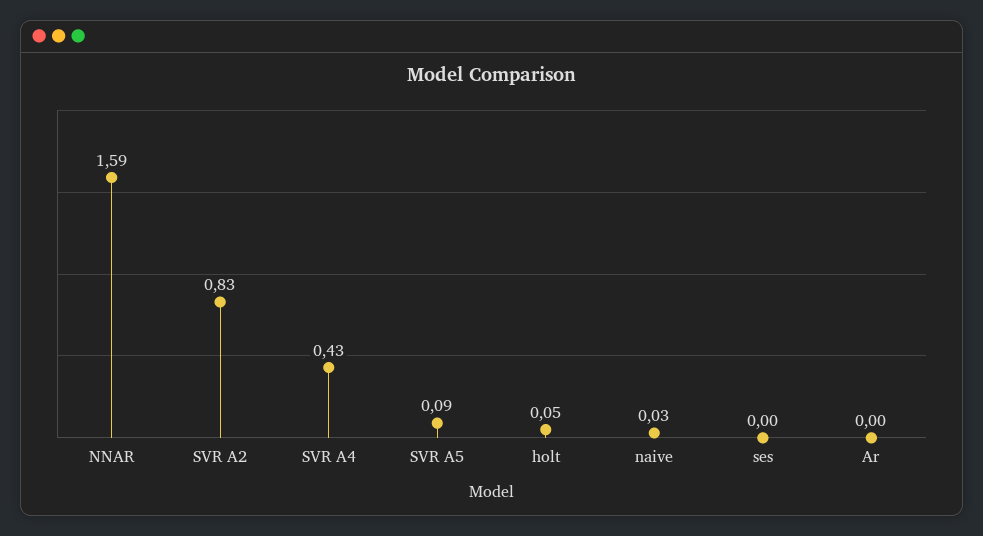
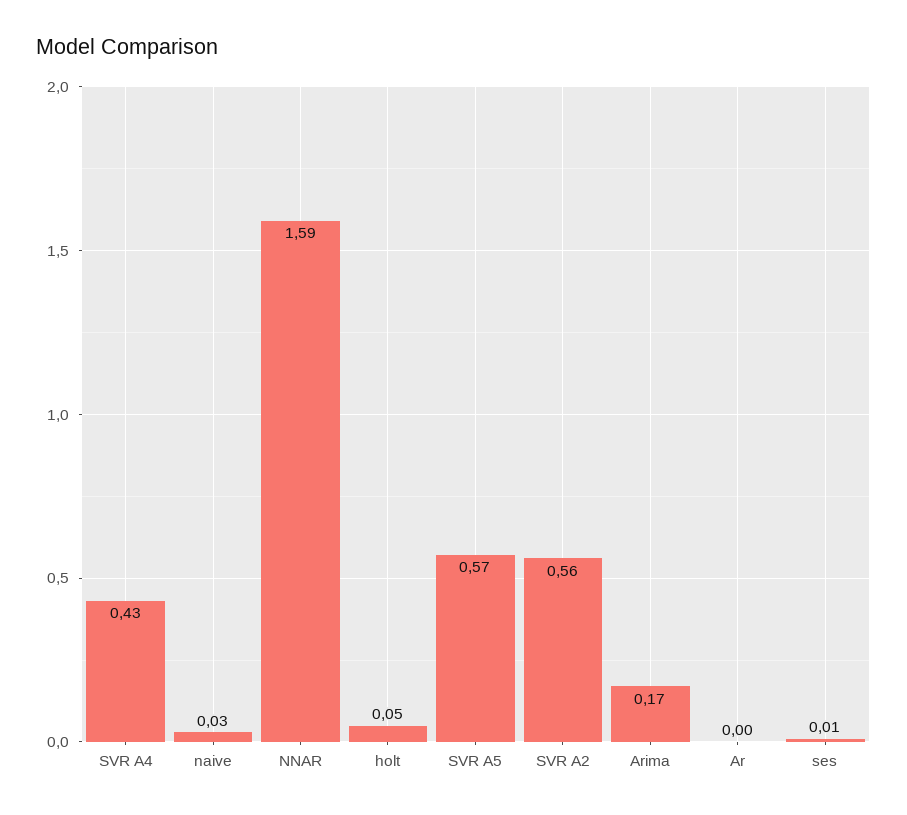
SVR A2: 0.83 -> 0.56
SVR A5: 0.09 -> 0.57
ses: 0 -> 0.01
Arima: none -> 0.17

